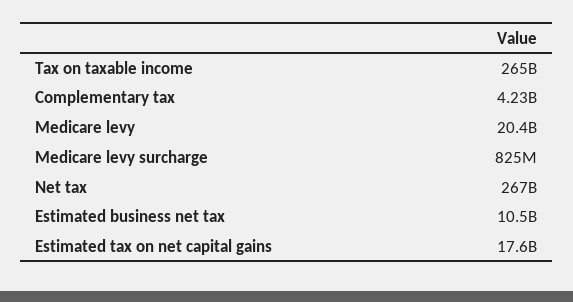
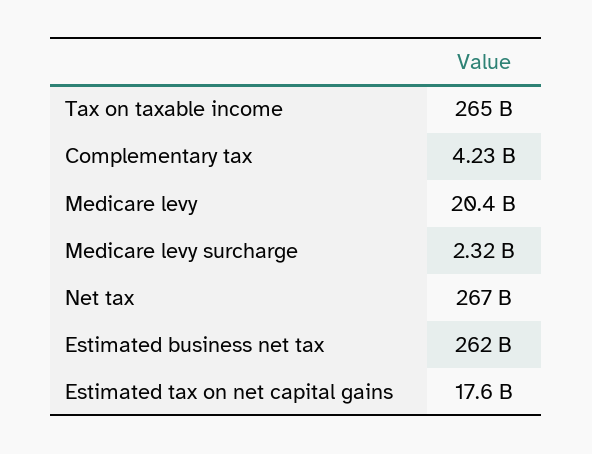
Medicare levy surcharge: 825000000 -> 2320000000
Estimated business net tax: 10500000000 -> 262000000000

